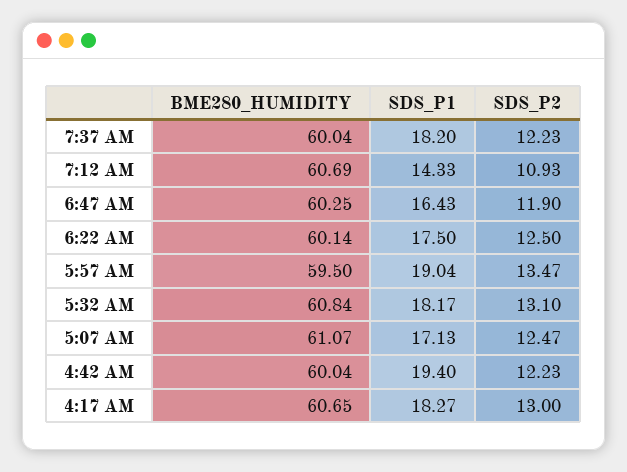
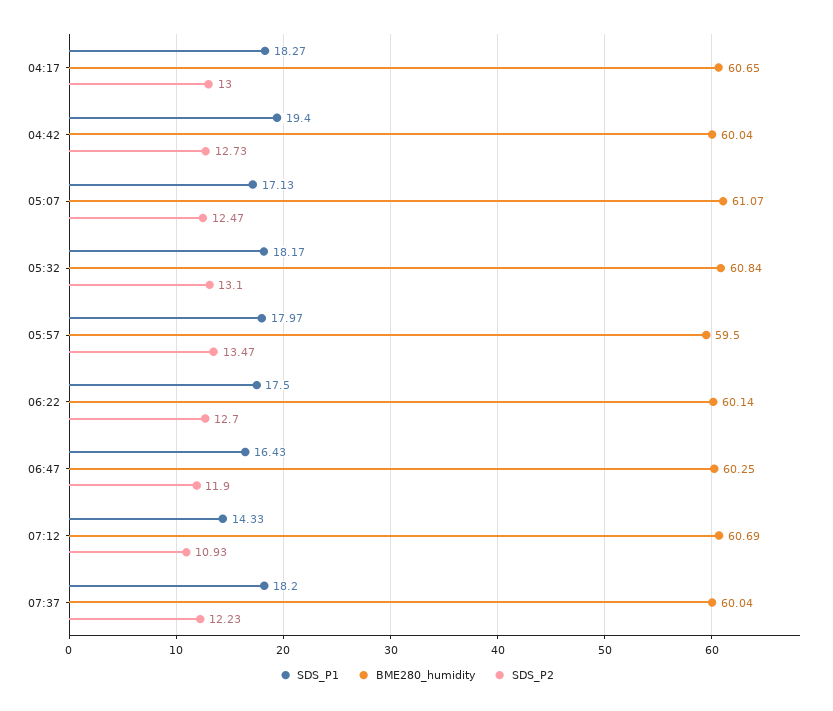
SDS_P2, 6:22 AM: 12.5 -> 12.7
SDS_P1, 5:57 AM: 19.04 -> 17.97
SDS_P2, 4:42 AM: 12.23 -> 12.73

